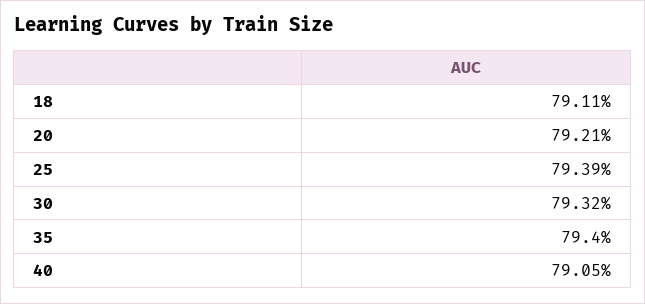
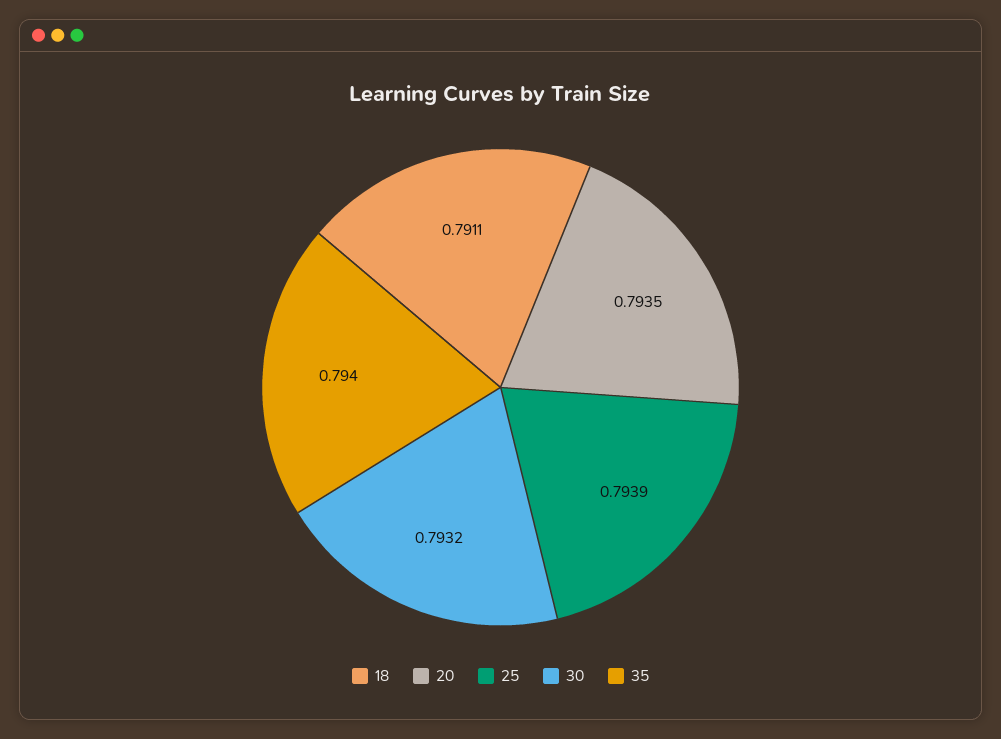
20: 0.7921 -> 0.7935
40: 0.7905 -> none

